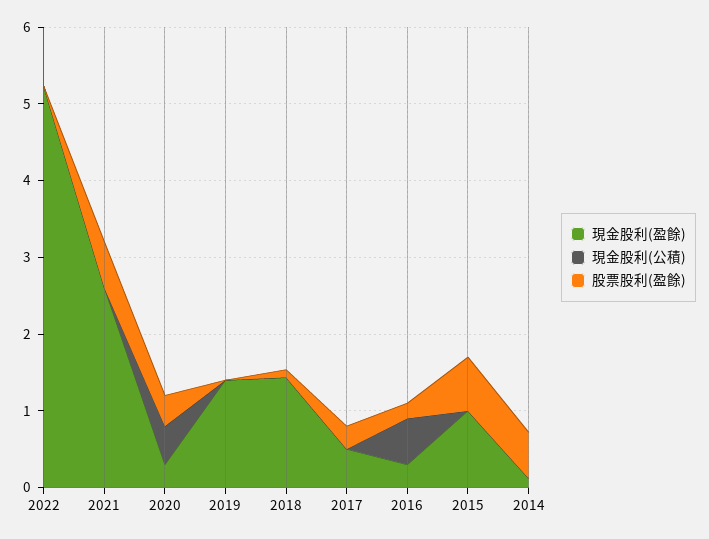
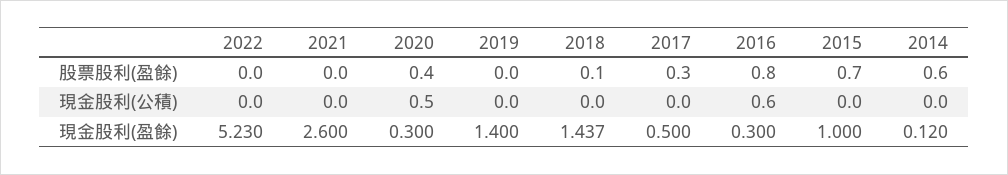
股票股利(盈餘), 2021: 0.6 -> 0
股票股利(盈餘), 2016: 0.2 -> 0.8

